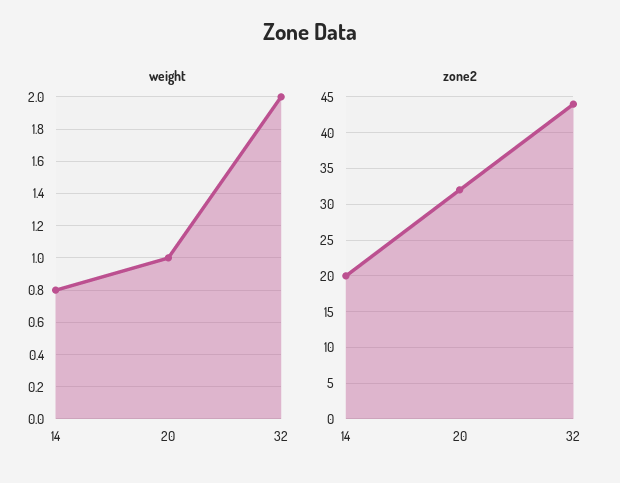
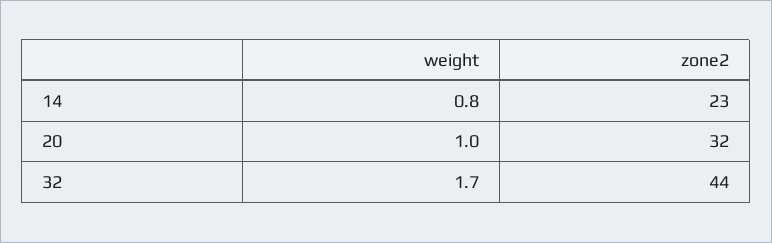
weight, 32: 2 -> 1.7
zone2, 14: 20 -> 23

